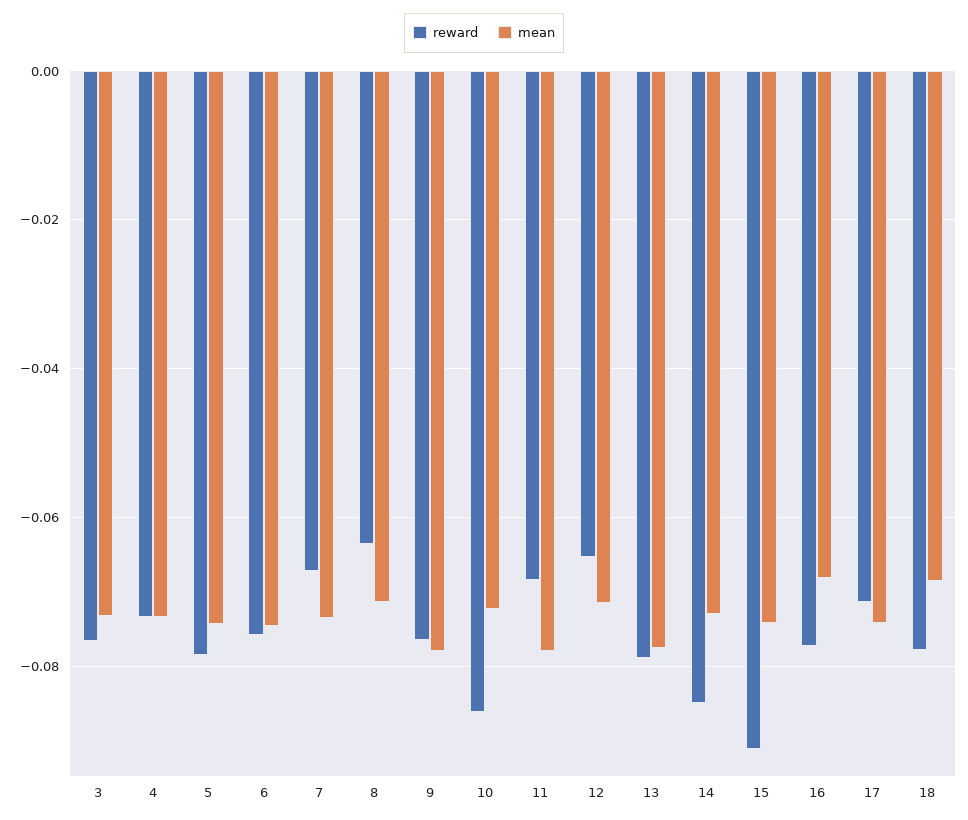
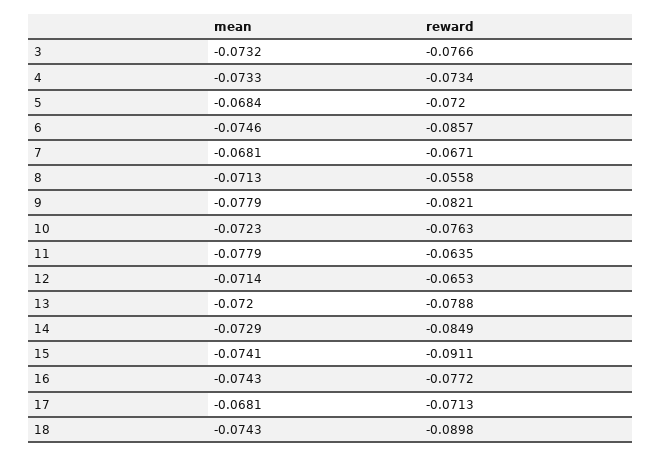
reward, 5: -0.078 -> -0.072
mean, 5: -0.074 -> -0.0684
reward, 6: -0.076 -> -0.0857
mean, 7: -0.074 -> -0.0681
reward, 8: -0.064 -> -0.0558
reward, 9: -0.076 -> -0.0821
reward, 10: -0.086 -> -0.0763
reward, 11: -0.068 -> -0.0635
mean, 13: -0.078 -> -0.072
mean, 16: -0.068 -> -0.0743
mean, 17: -0.074 -> -0.0681
reward, 18: -0.078 -> -0.0898
mean, 18: -0.068 -> -0.0743

